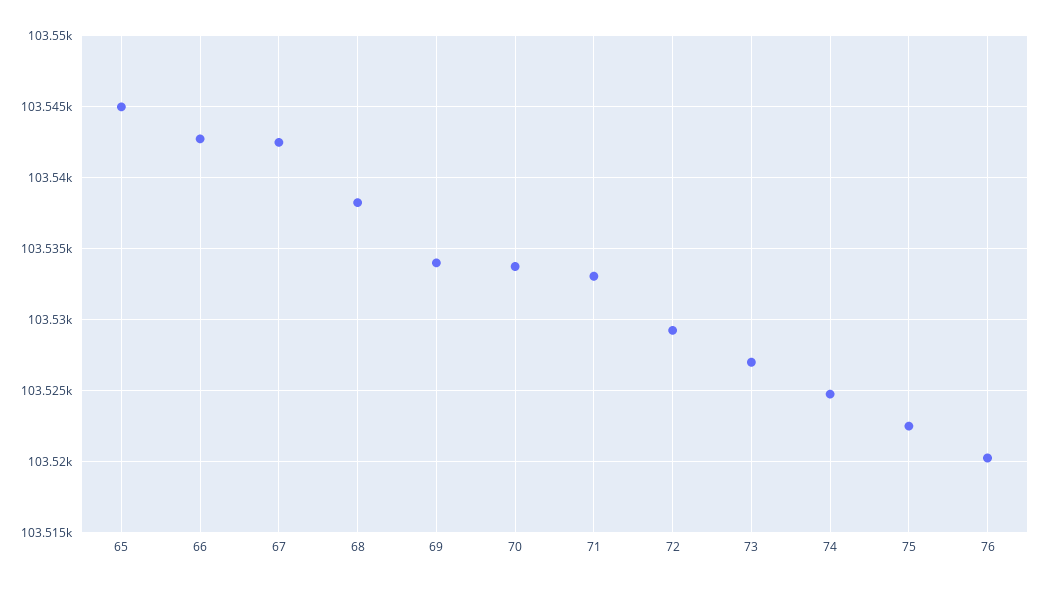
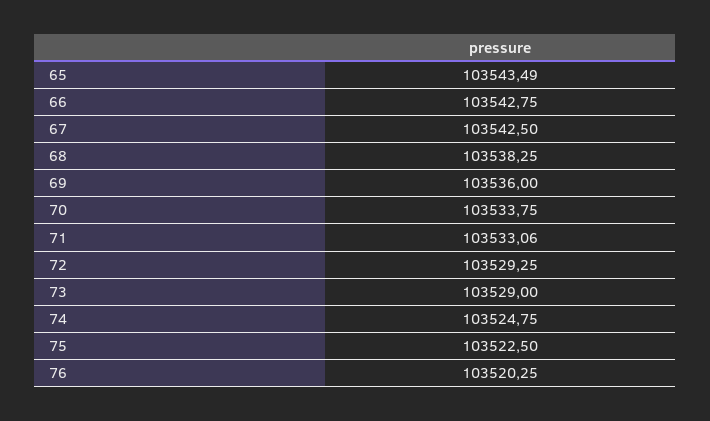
65: 103545 -> 103543.49
69: 103534 -> 103536
73: 103527 -> 103529

